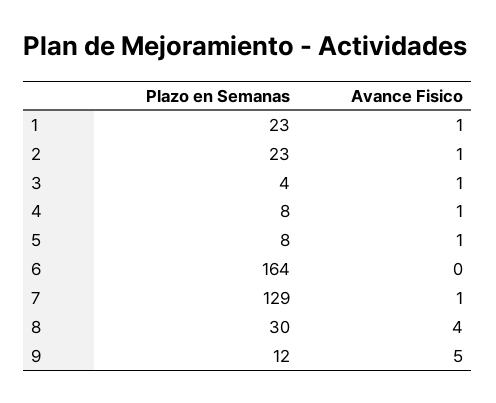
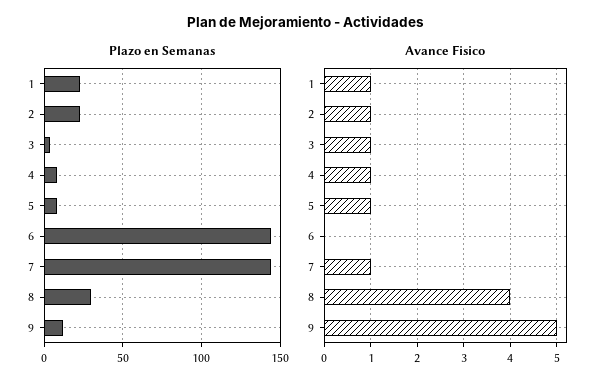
Plazo en Semanas, 6: 164 -> 145
Plazo en Semanas, 7: 129 -> 145

